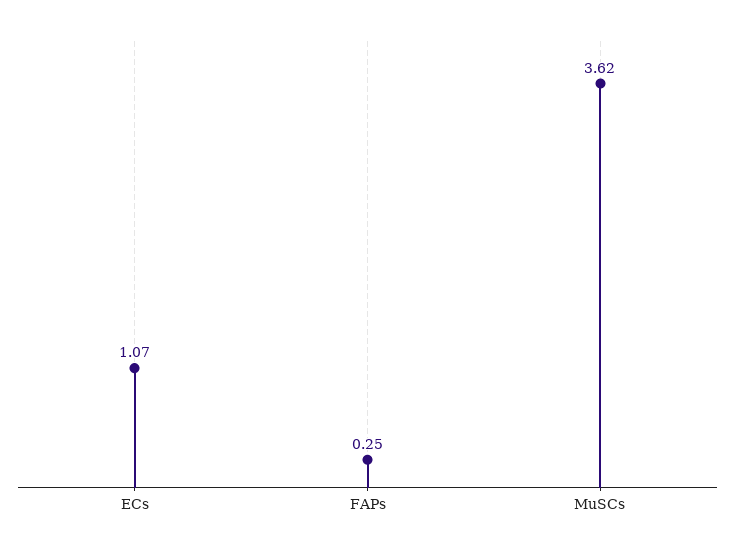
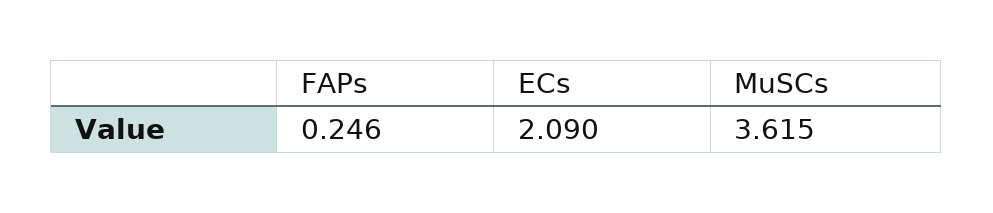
ECs: 1.07 -> 2.09

